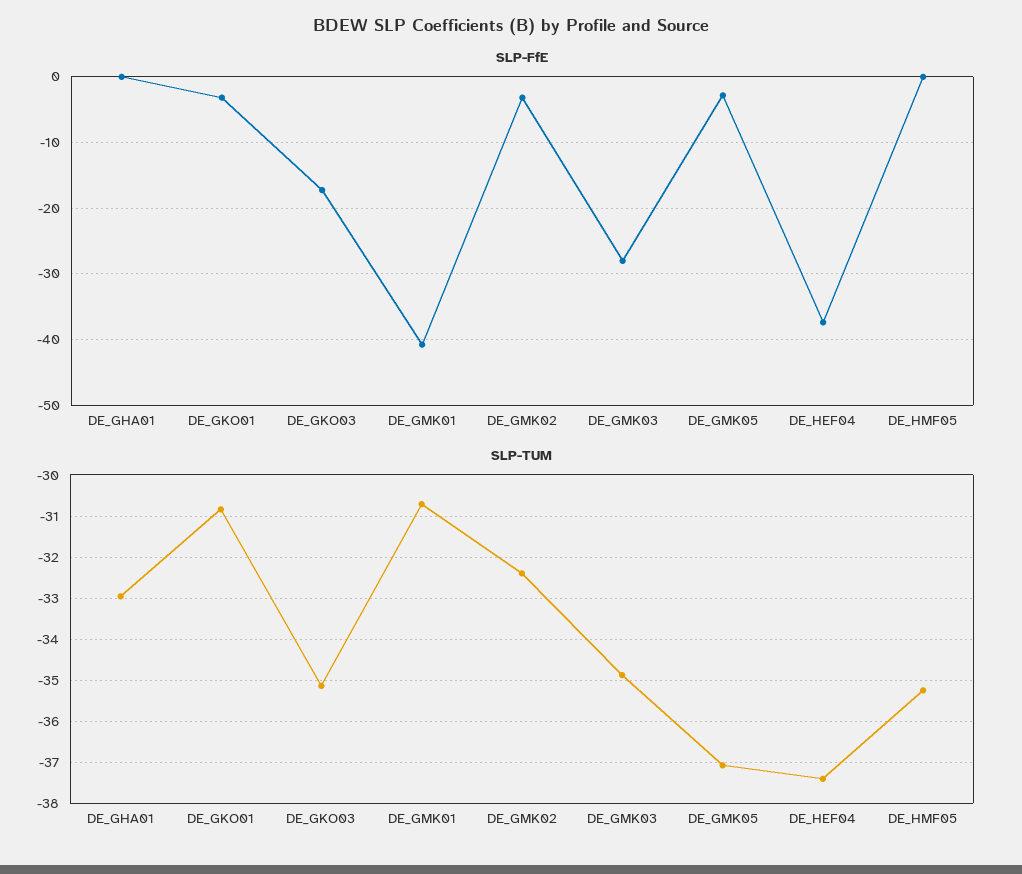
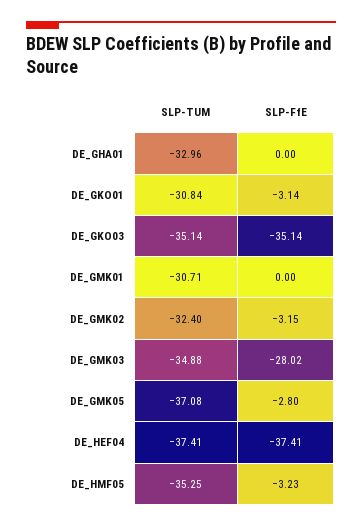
SLP-FfE, DE_GKO03: -17 -> -35.14
SLP-FfE, DE_GMK01: -41 -> 0
SLP-FfE, DE_HMF05: 0 -> -3.23

